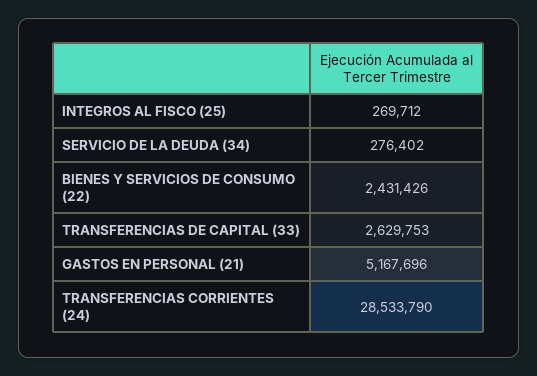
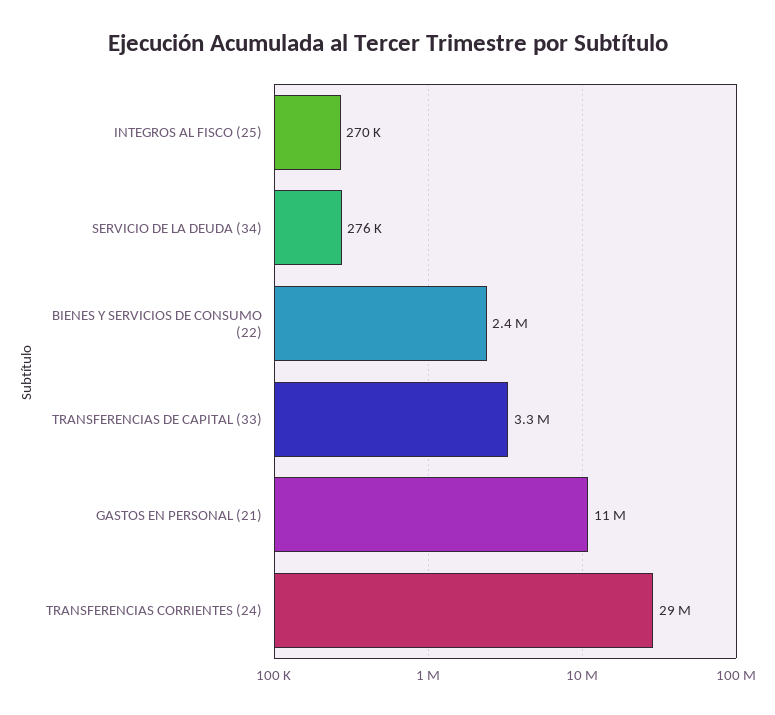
TRANSFERENCIAS DE CAPITAL (33): 2629753 -> 3300000
GASTOS EN PERSONAL (21): 5167696 -> 11000000

